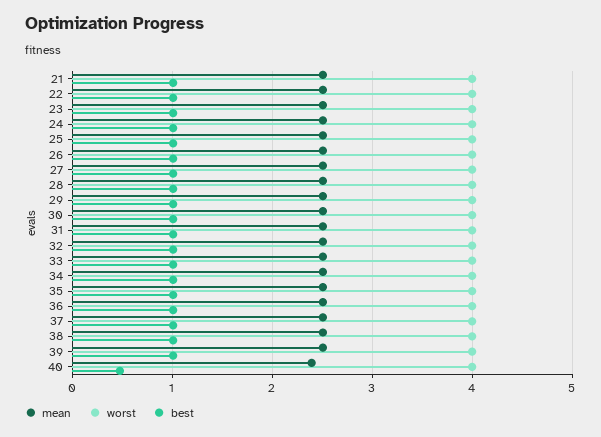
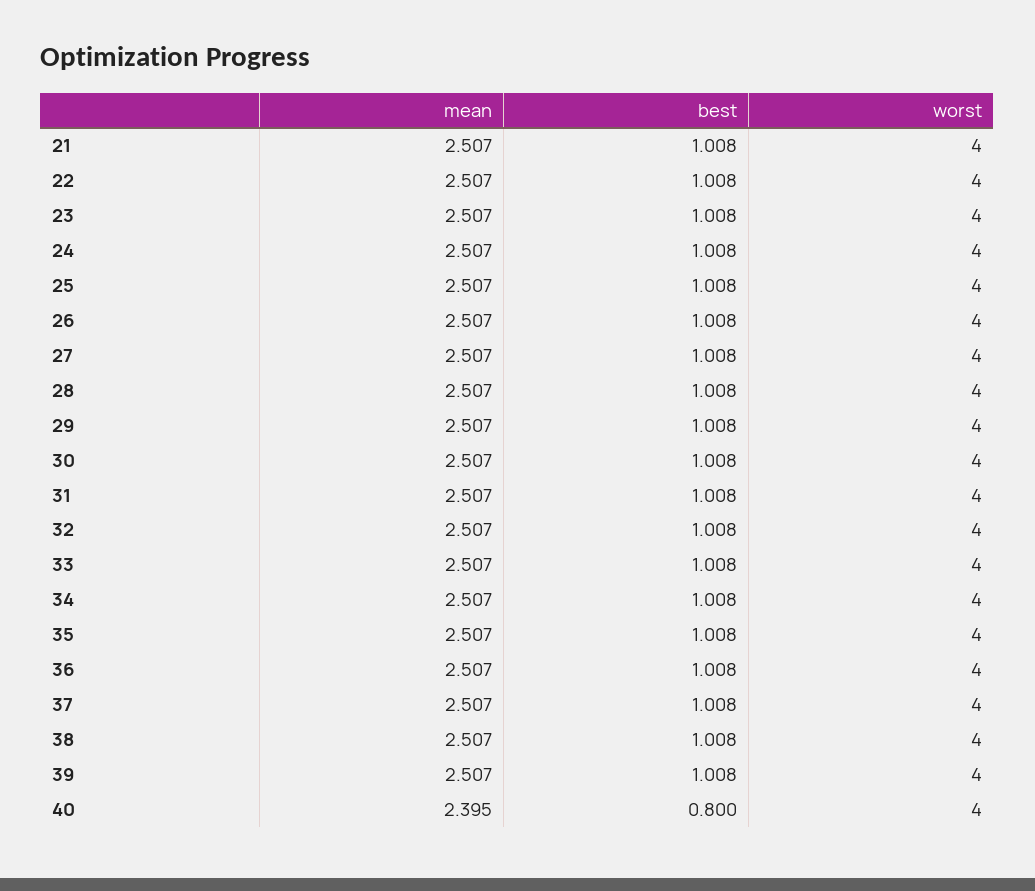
best, 40: 0.5 -> 0.8

